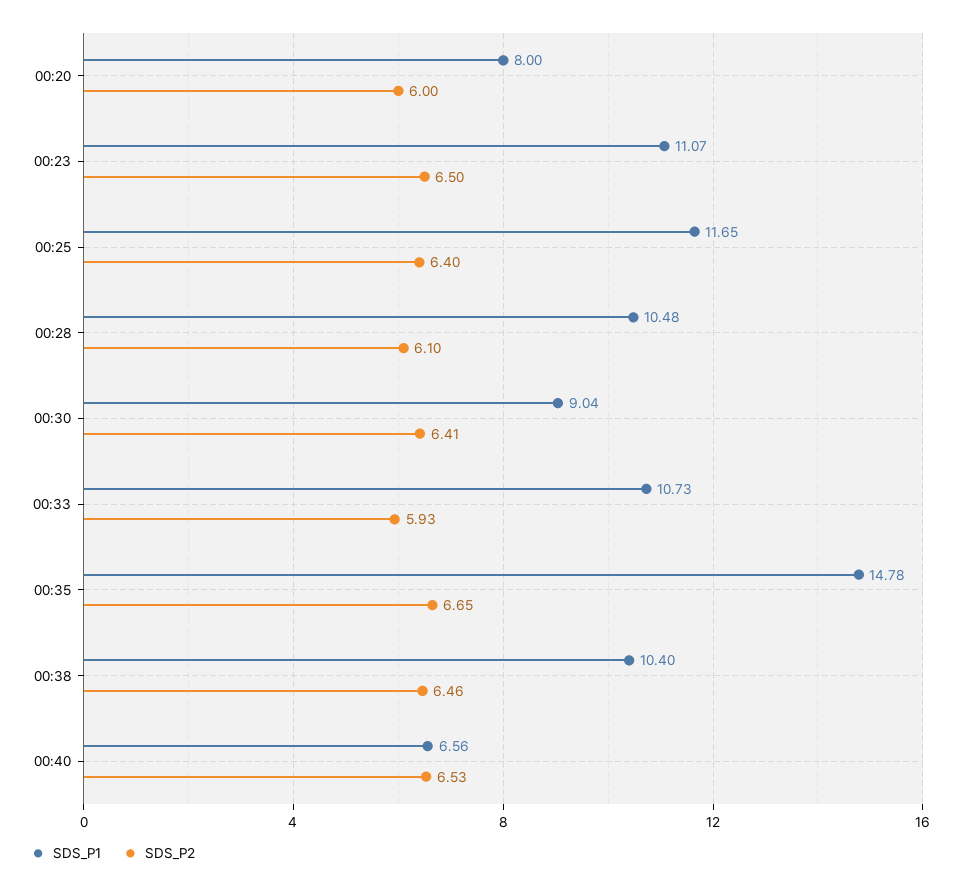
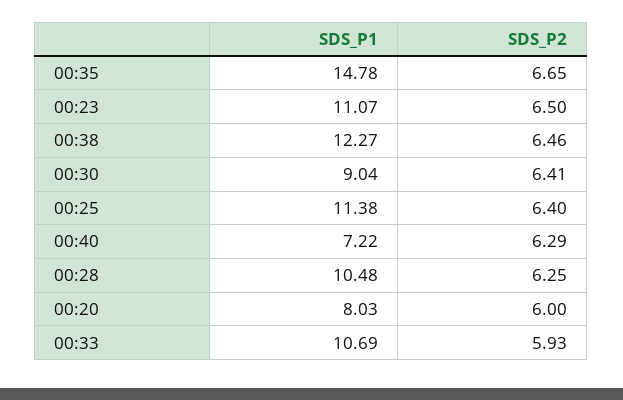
SDS_P1, 00:20: 8 -> 8.03
SDS_P1, 00:25: 11.65 -> 11.38
SDS_P2, 00:28: 6.1 -> 6.25
SDS_P1, 00:33: 10.73 -> 10.69
SDS_P1, 00:38: 10.4 -> 12.27
SDS_P1, 00:40: 6.56 -> 7.22
SDS_P2, 00:40: 6.53 -> 6.29

